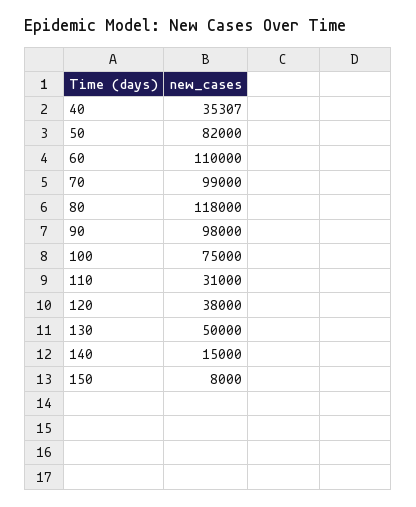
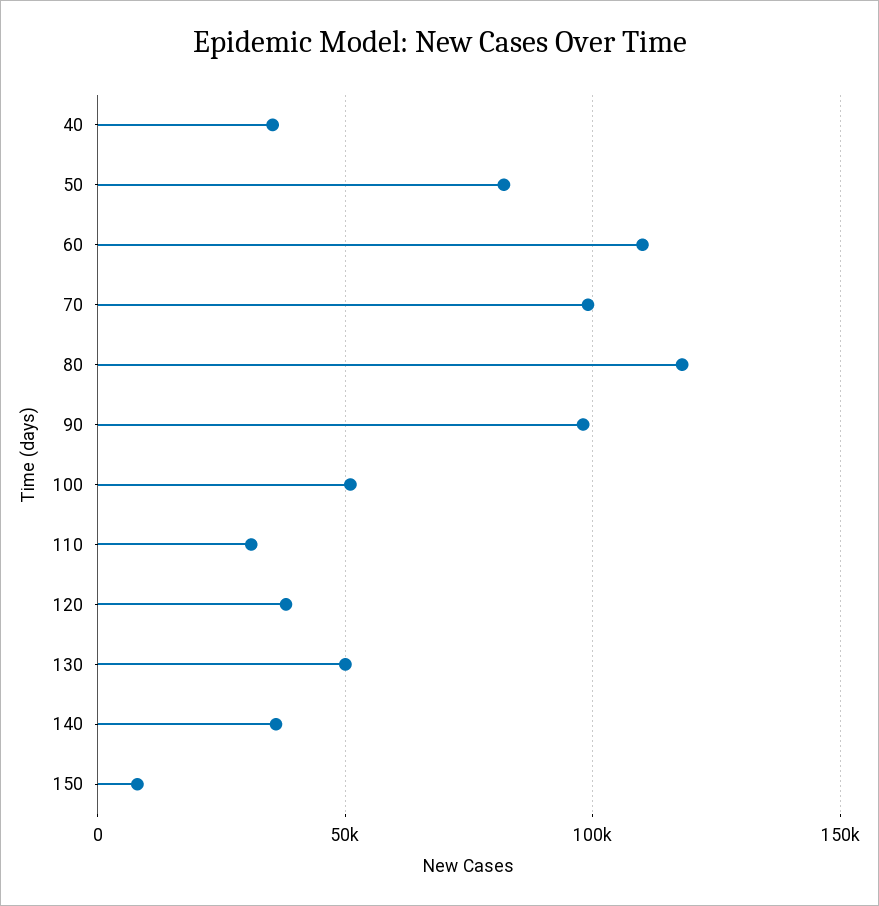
100: 75000 -> 50000
140: 15000 -> 35000

